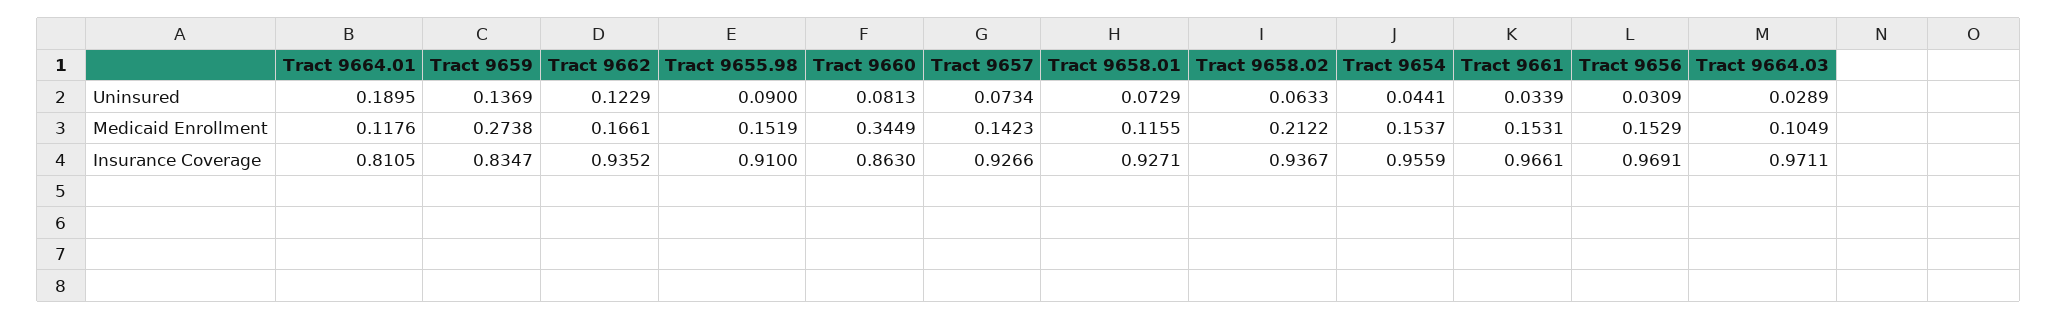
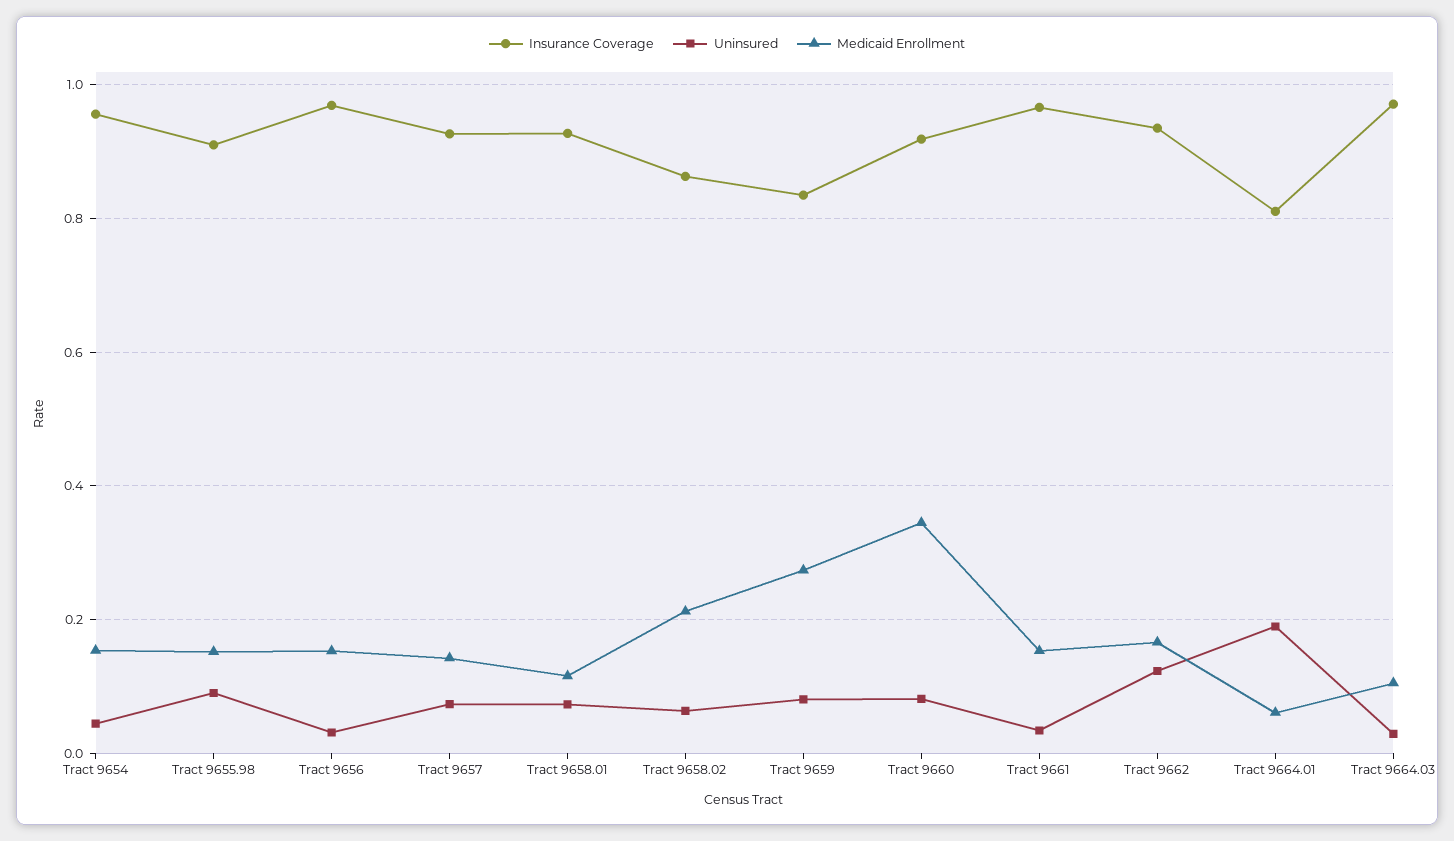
Uninsured, Tract 9659: 0.1369 -> 0.08
Medicaid Enrollment, Tract 9664.01: 0.1176 -> 0.06
Insurance Coverage, Tract 9660: 0.863 -> 0.92
Insurance Coverage, Tract 9658.02: 0.9367 -> 0.86

